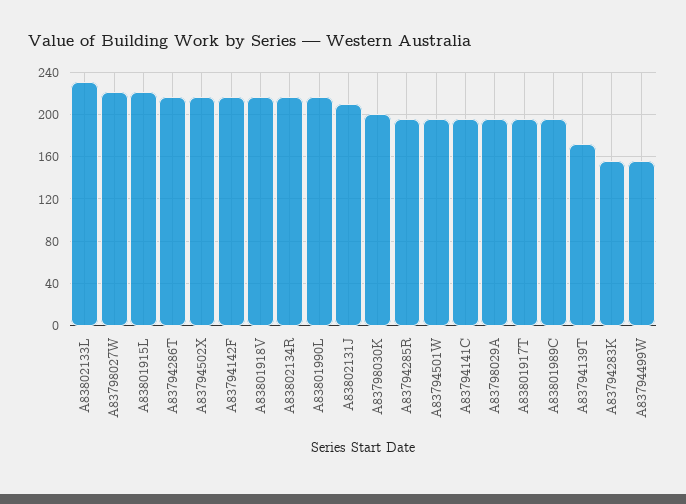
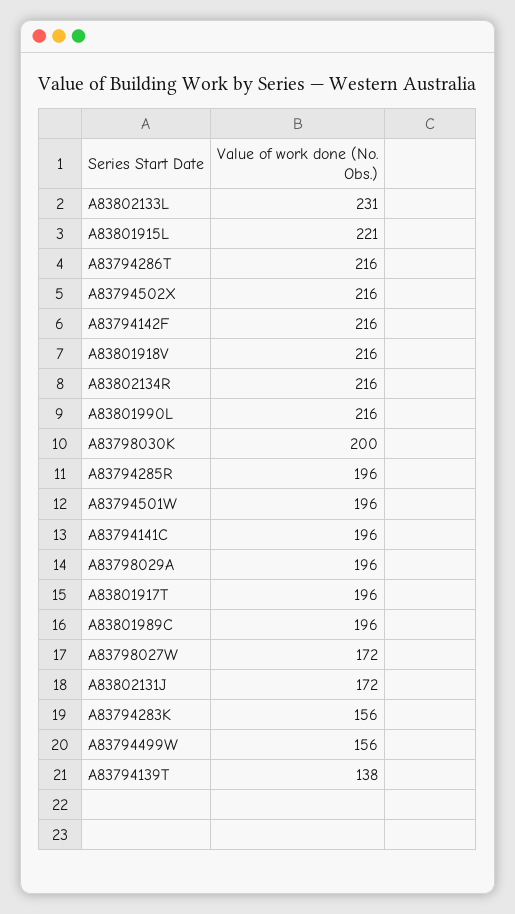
A83798027W: 220 -> 172
A83802131J: 210 -> 172
A83794139T: 170 -> 138

